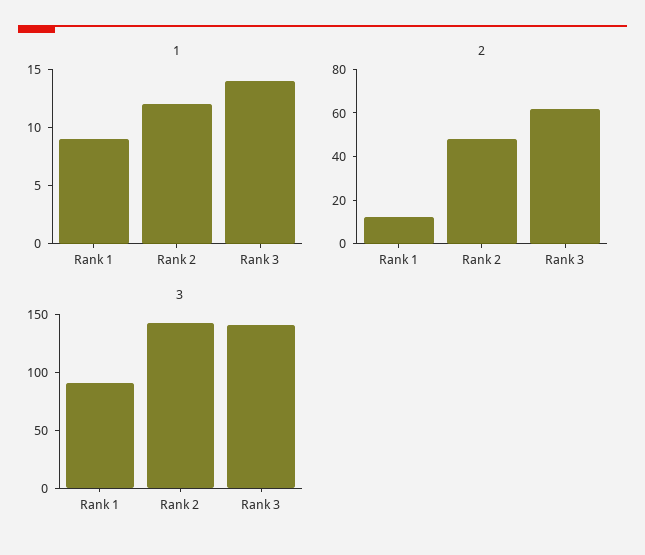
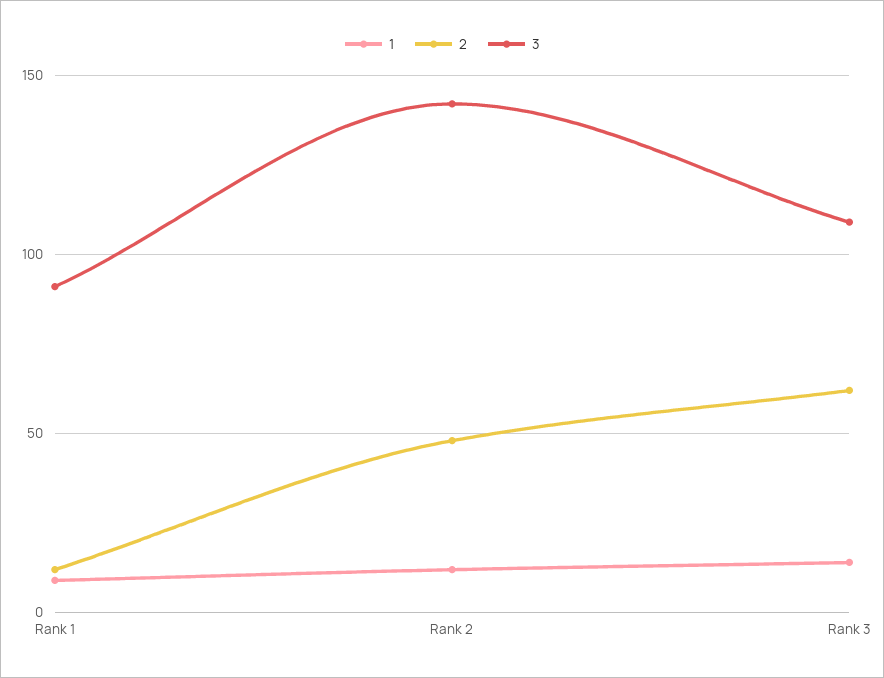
3, Rank 3: 140 -> 110

